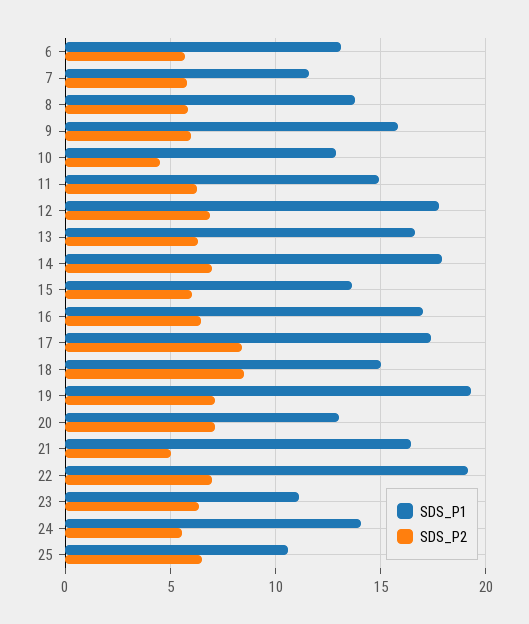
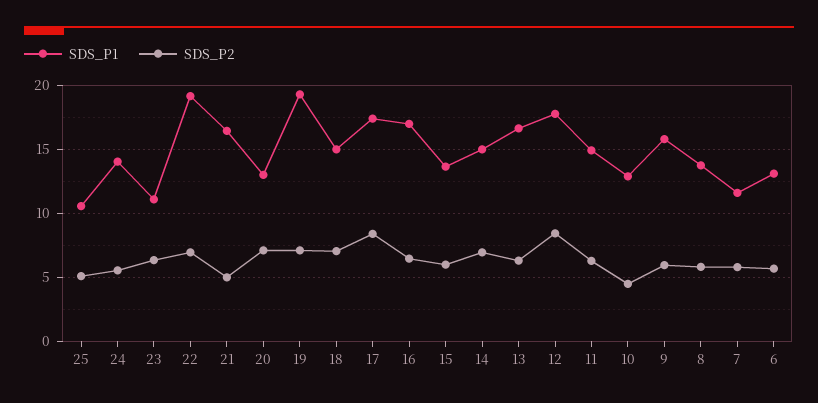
SDS_P2, 12: 7 -> 8.5
SDS_P1, 14: 18 -> 15
SDS_P2, 18: 8.5 -> 7
SDS_P2, 25: 6.5 -> 5

